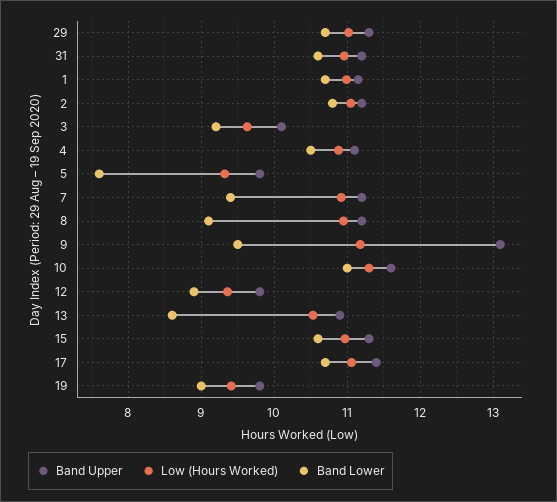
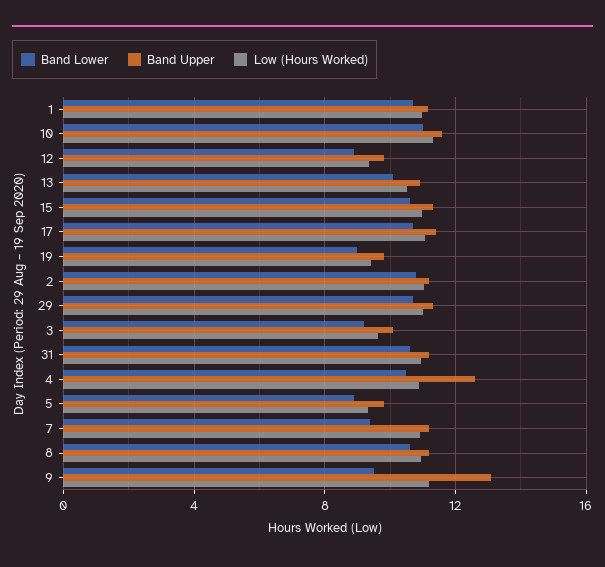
Band Upper, 4: 11.1 -> 12.5
Band Lower, 5: 7.6 -> 9
Band Lower, 8: 9.1 -> 10.5
Band Lower, 13: 8.6 -> 10

